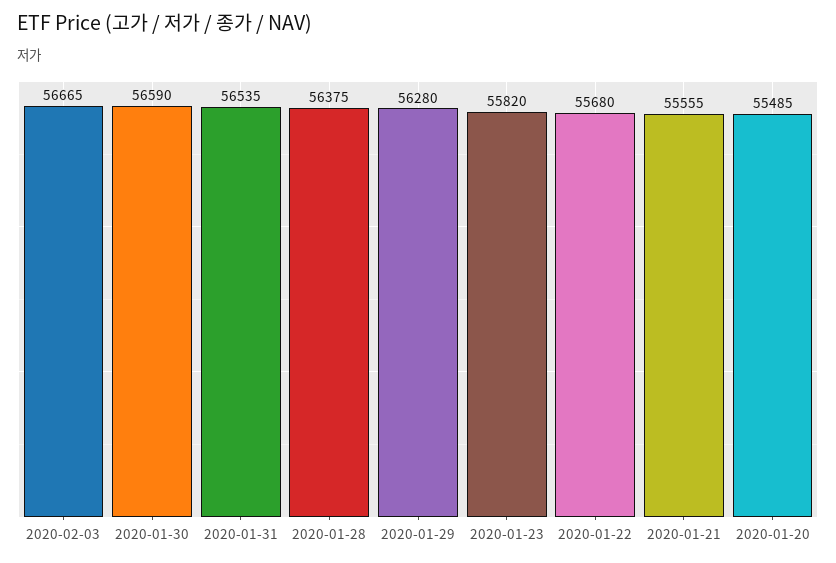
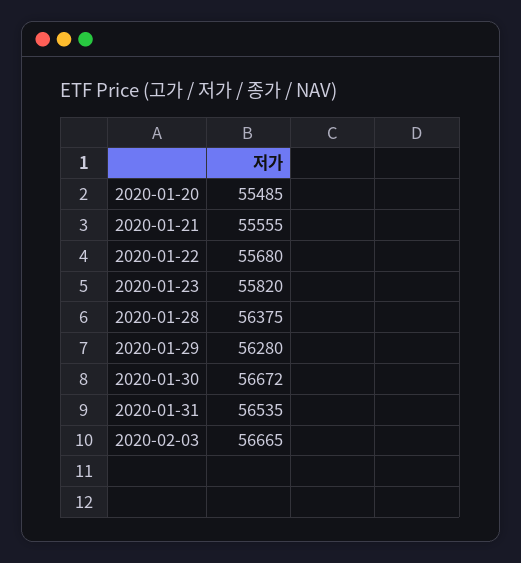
2020-01-30: 56590 -> 56672

